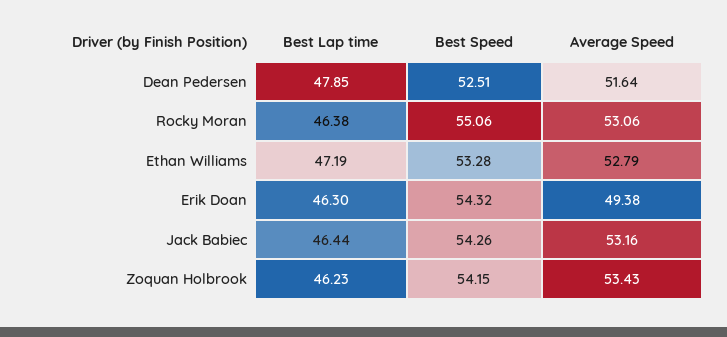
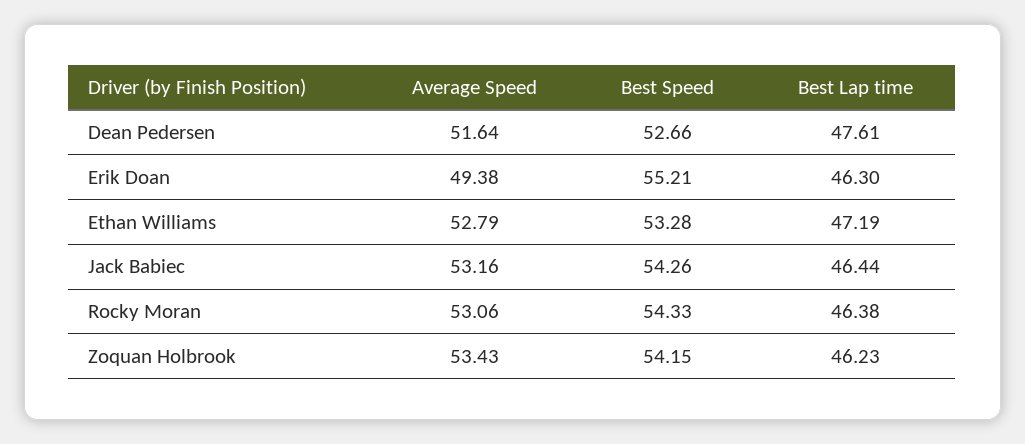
Best Lap time, Dean Pedersen: 47.85 -> 47.61
Best Speed, Dean Pedersen: 52.51 -> 52.66
Best Speed, Rocky Moran: 55.06 -> 54.33
Best Speed, Erik Doan: 54.32 -> 55.21

